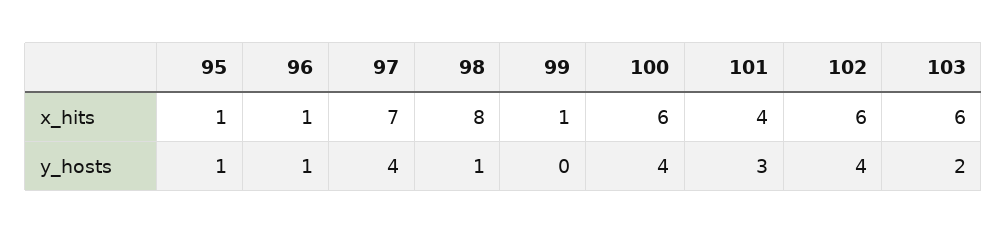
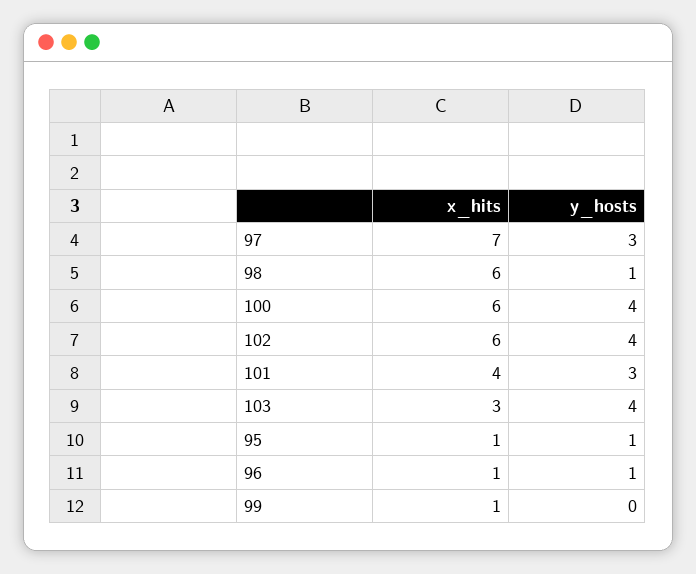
98, x_hits: 8 -> 6
103, x_hits: 6 -> 3
97, y_hosts: 4 -> 3
103, y_hosts: 2 -> 4

